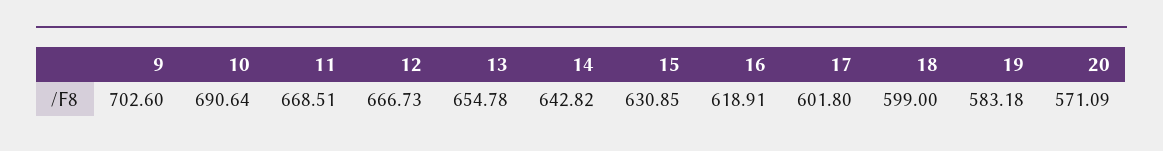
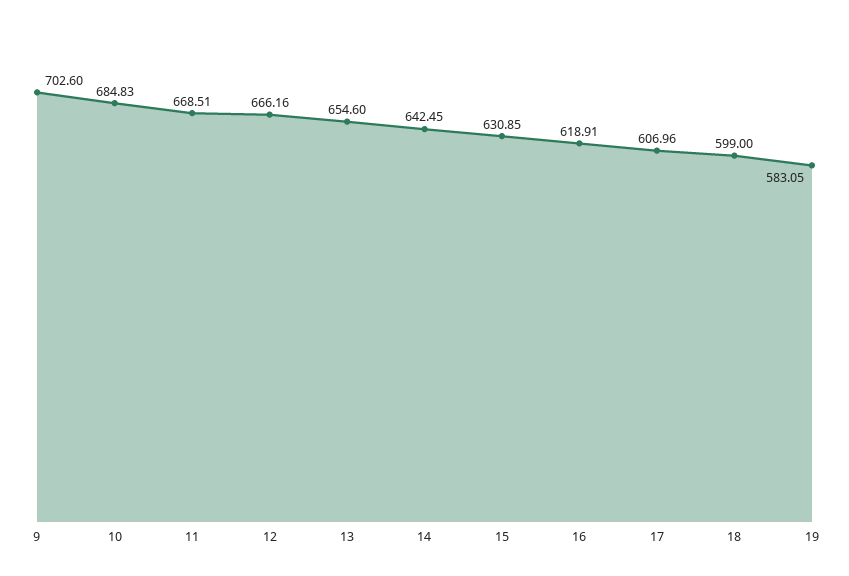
10: 690.64 -> 684.83
12: 666.73 -> 666.16
13: 654.78 -> 654.6
14: 642.82 -> 642.45
17: 601.8 -> 606.96
19: 583.18 -> 583.05
20: 571.09 -> none

